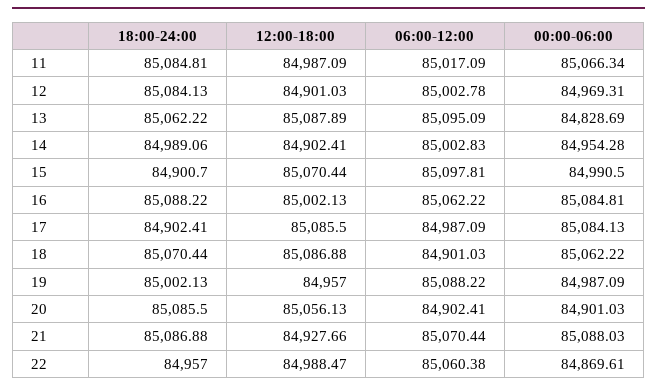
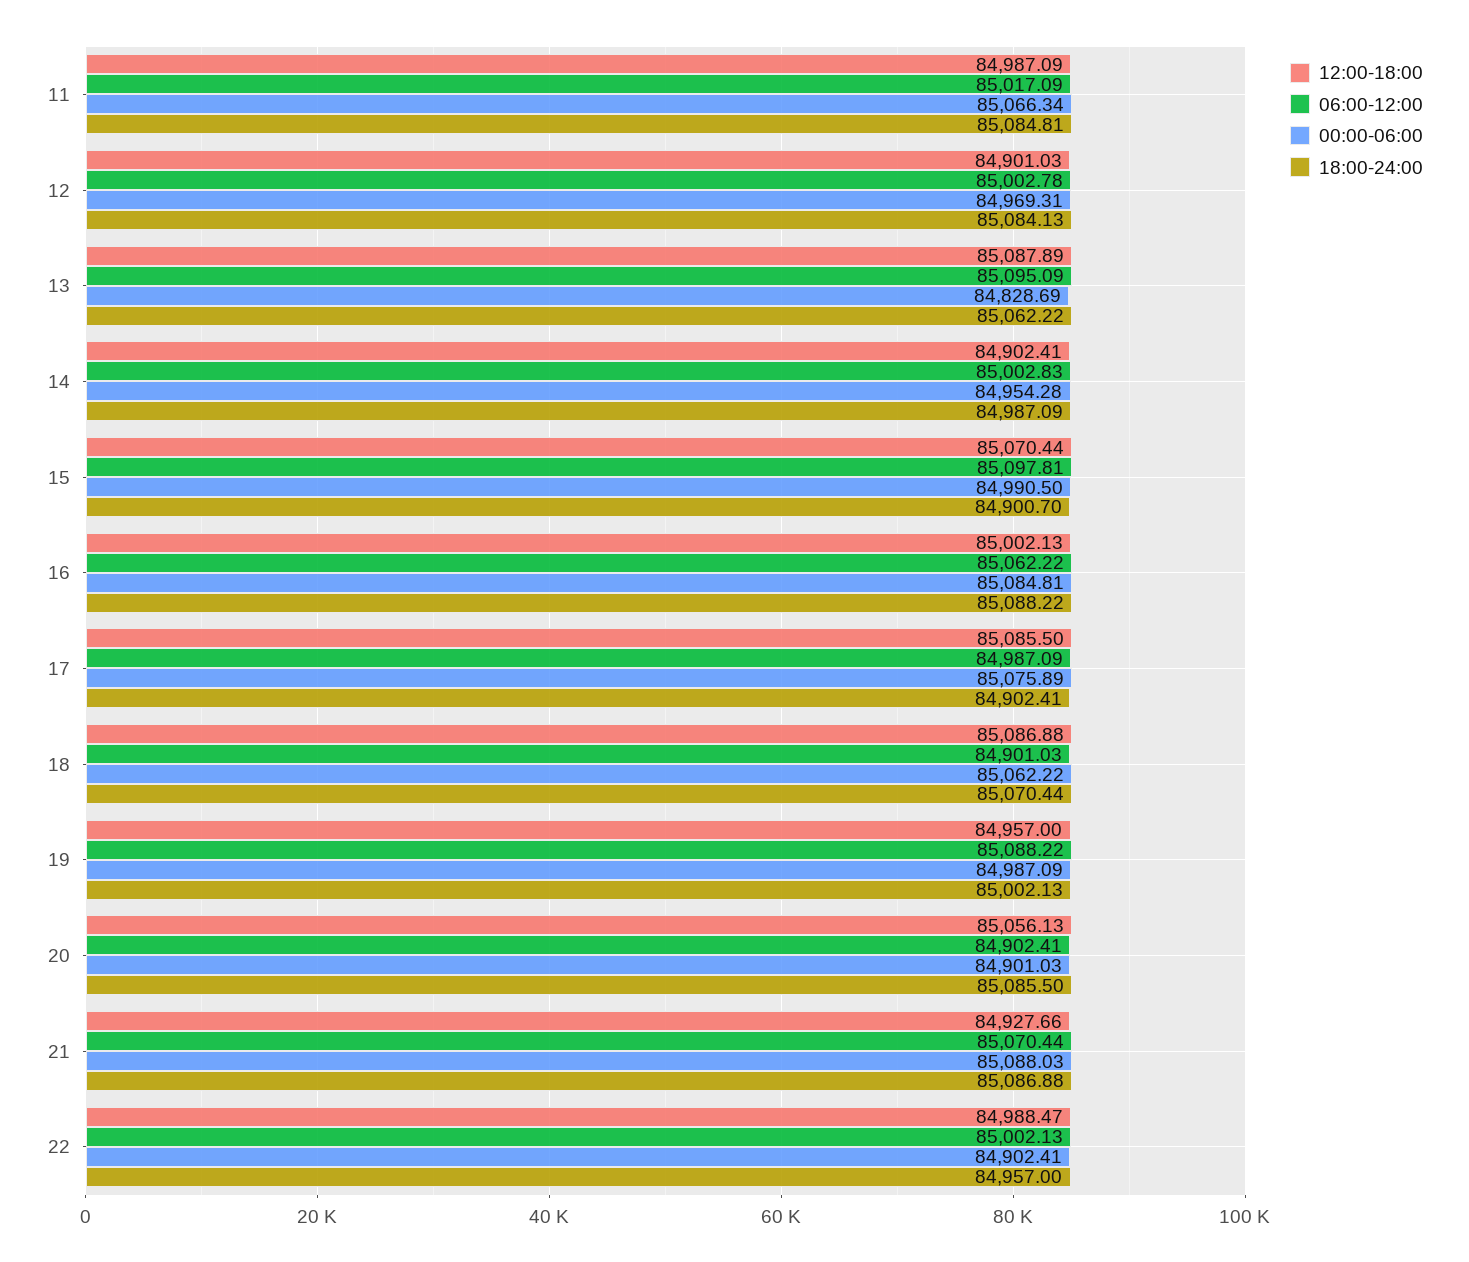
18:00-24:00, 14: 84989.06 -> 84987.09
00:00-06:00, 17: 85084.13 -> 85075.89
06:00-12:00, 22: 85060.38 -> 85002.13
00:00-06:00, 22: 84869.61 -> 84902.41

